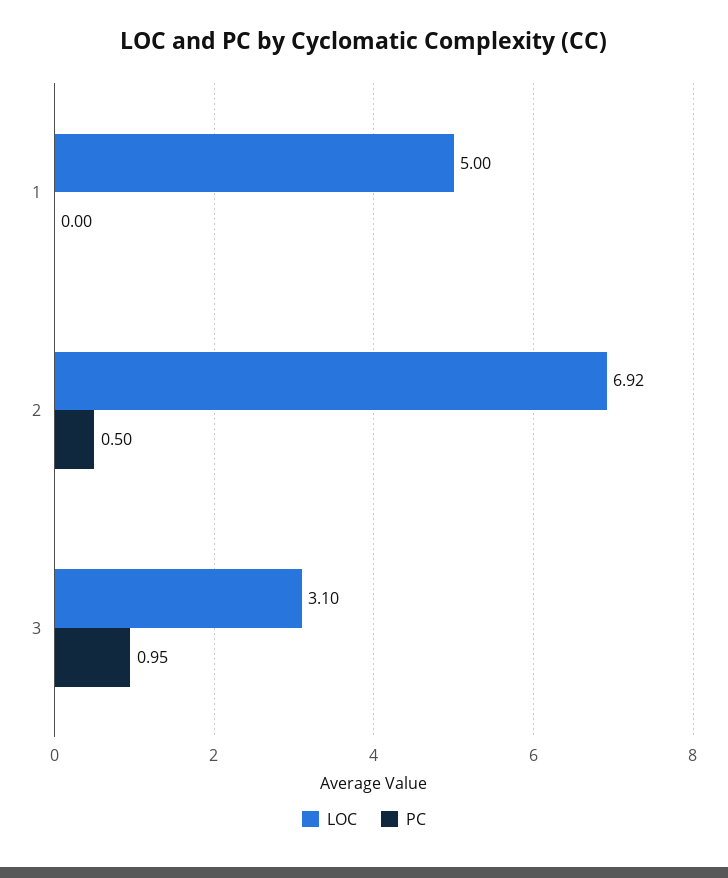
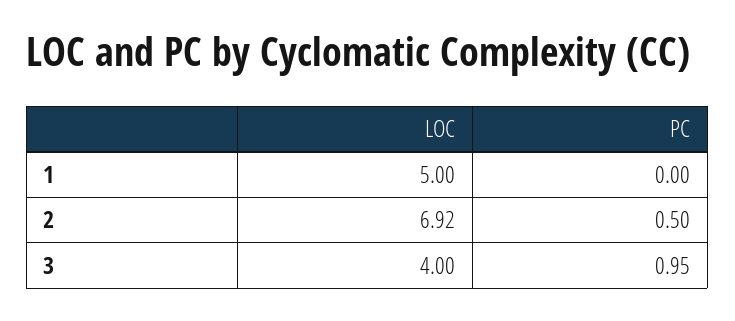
LOC, 3: 3.1 -> 4

